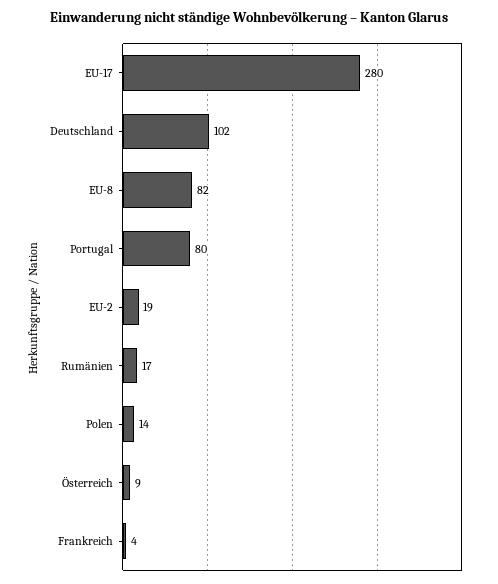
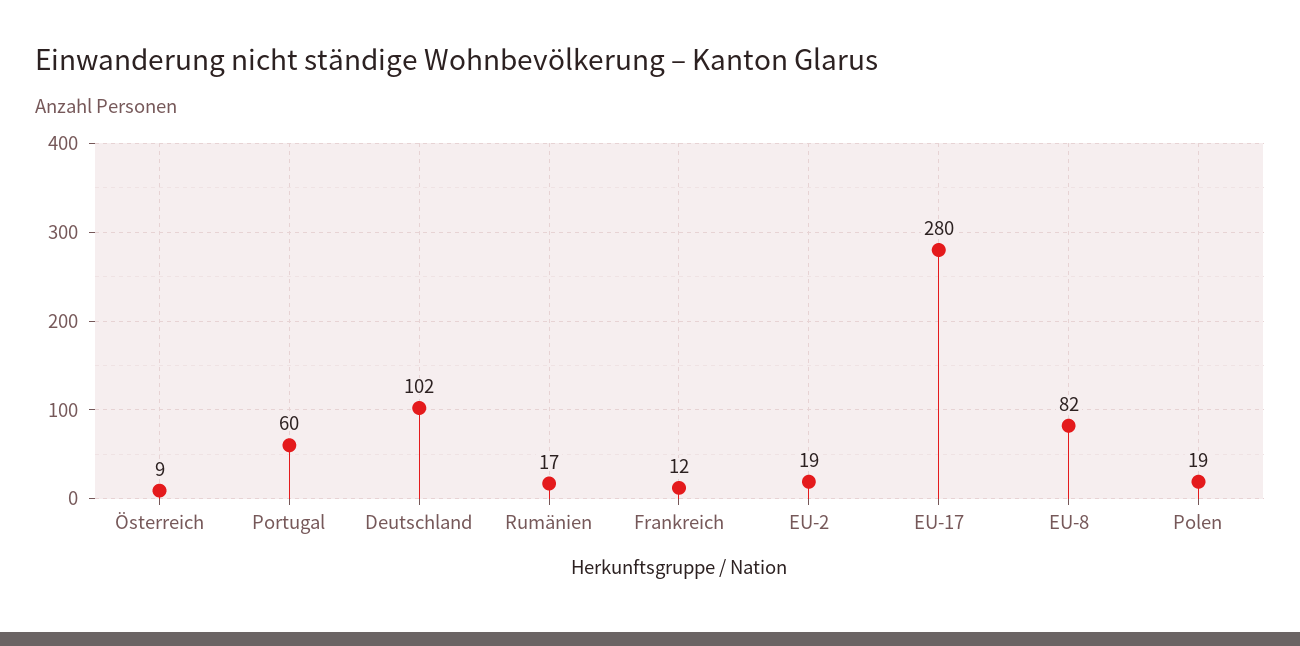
Portugal: 80 -> 60
Polen: 14 -> 19
Frankreich: 4 -> 12

